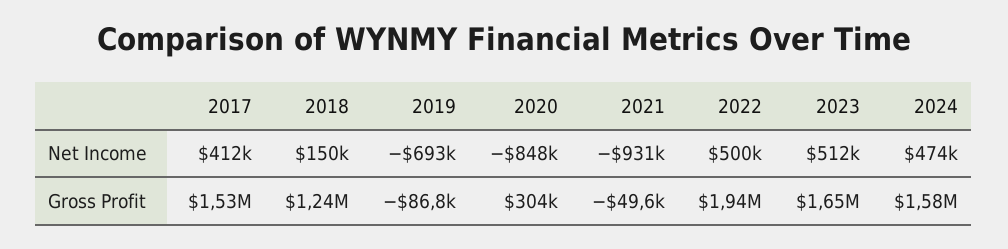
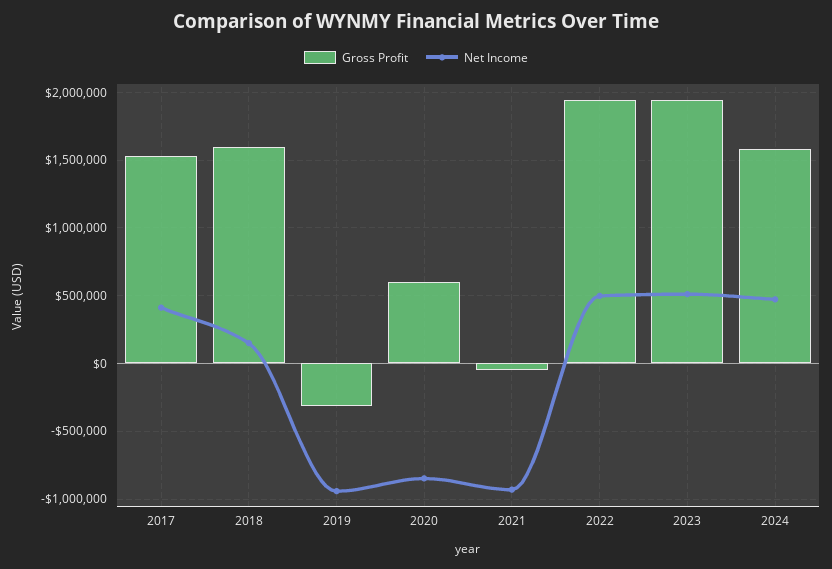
Net Income, 2019: -693000 -> -950000
Gross Profit, 2018: 1240000 -> 1600000
Gross Profit, 2019: -86800 -> -300000
Gross Profit, 2020: 304000 -> 600000
Gross Profit, 2023: 1650000 -> 1950000

